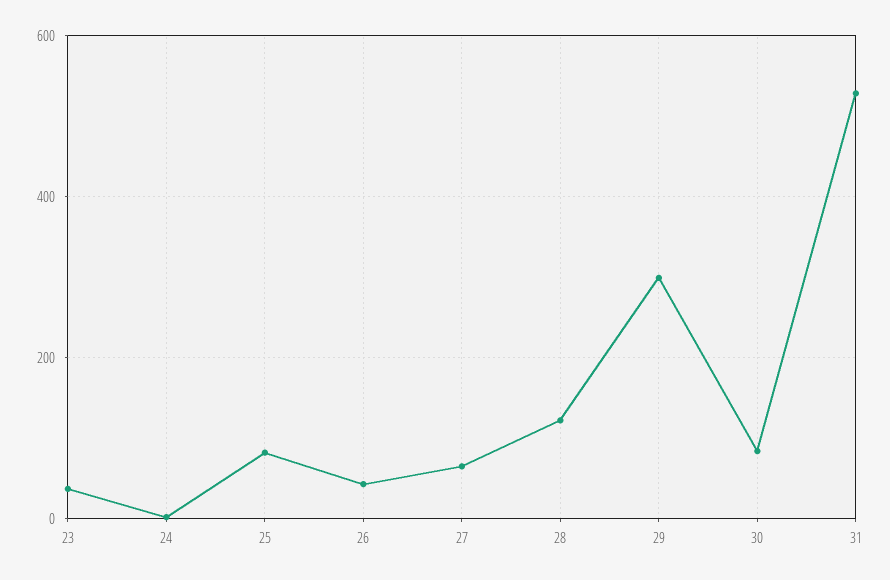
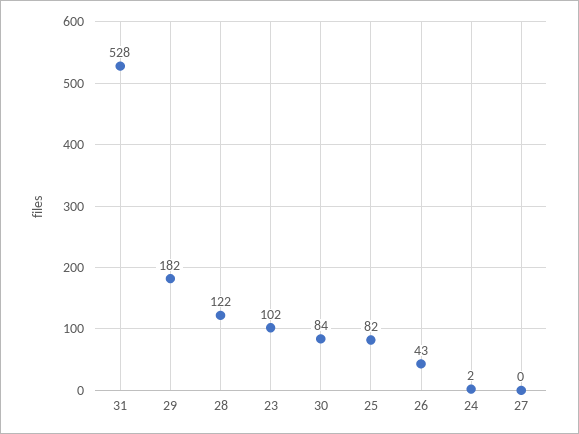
23: 40 -> 102
27: 60 -> 0
29: 300 -> 182

